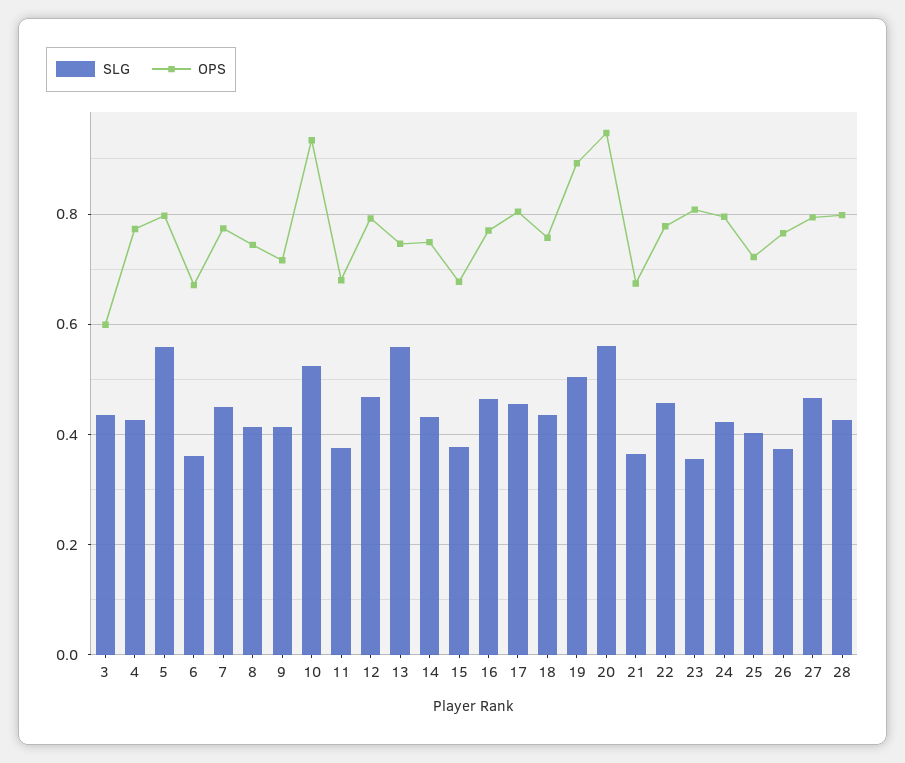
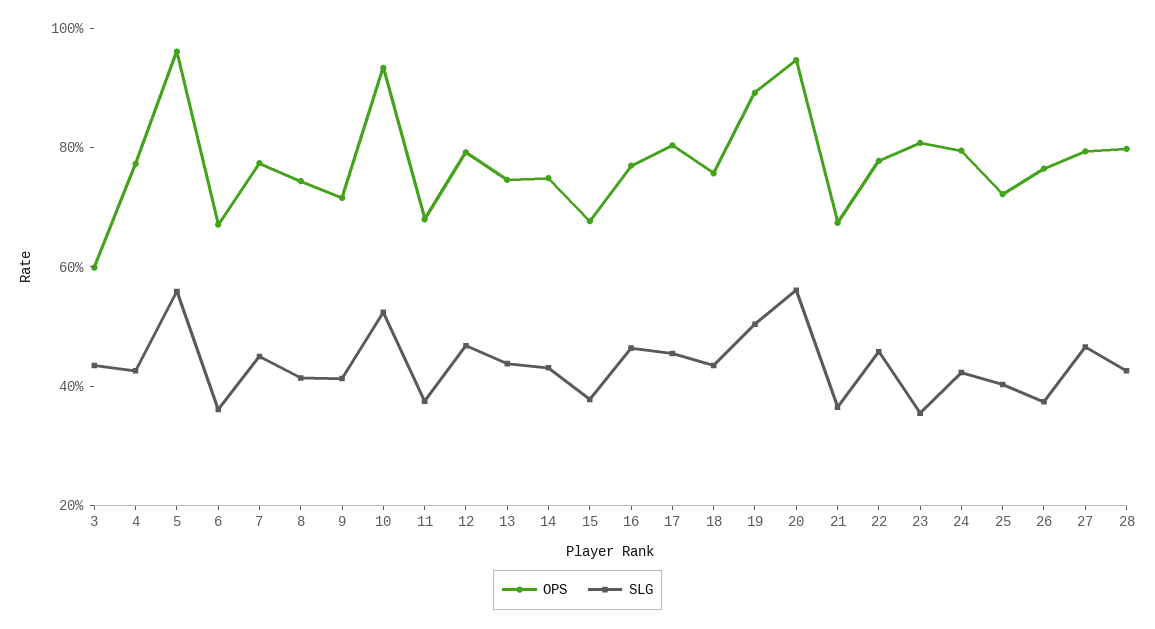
OPS, 5: 0.8 -> 0.95
SLG, 13: 0.56 -> 0.45

